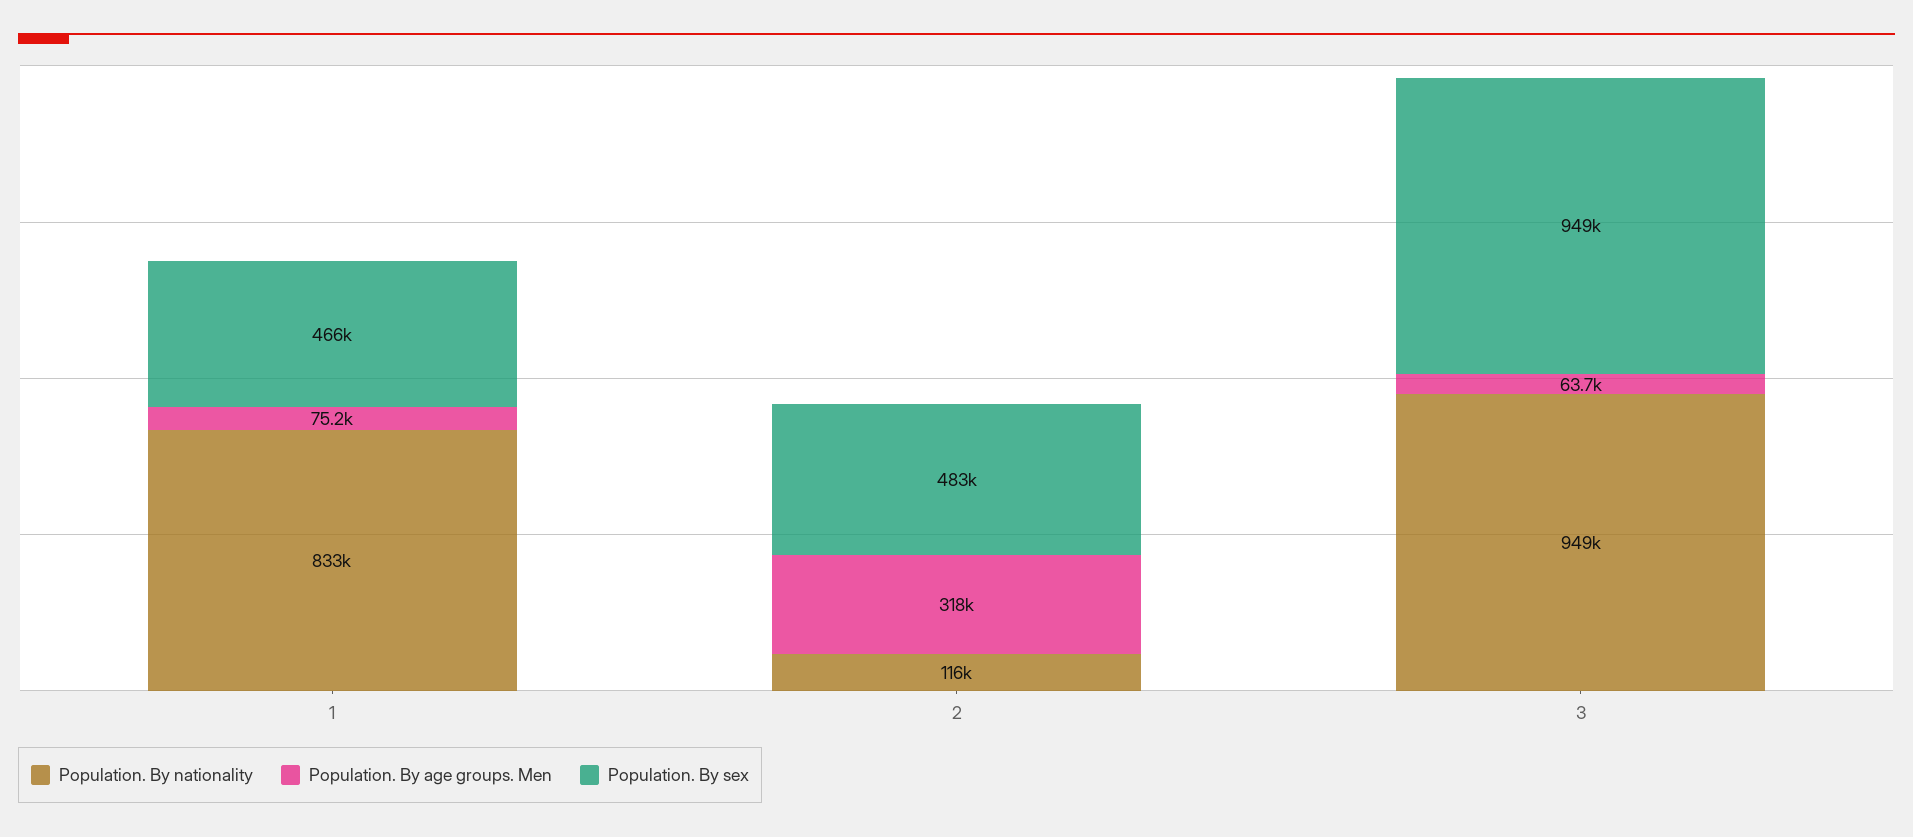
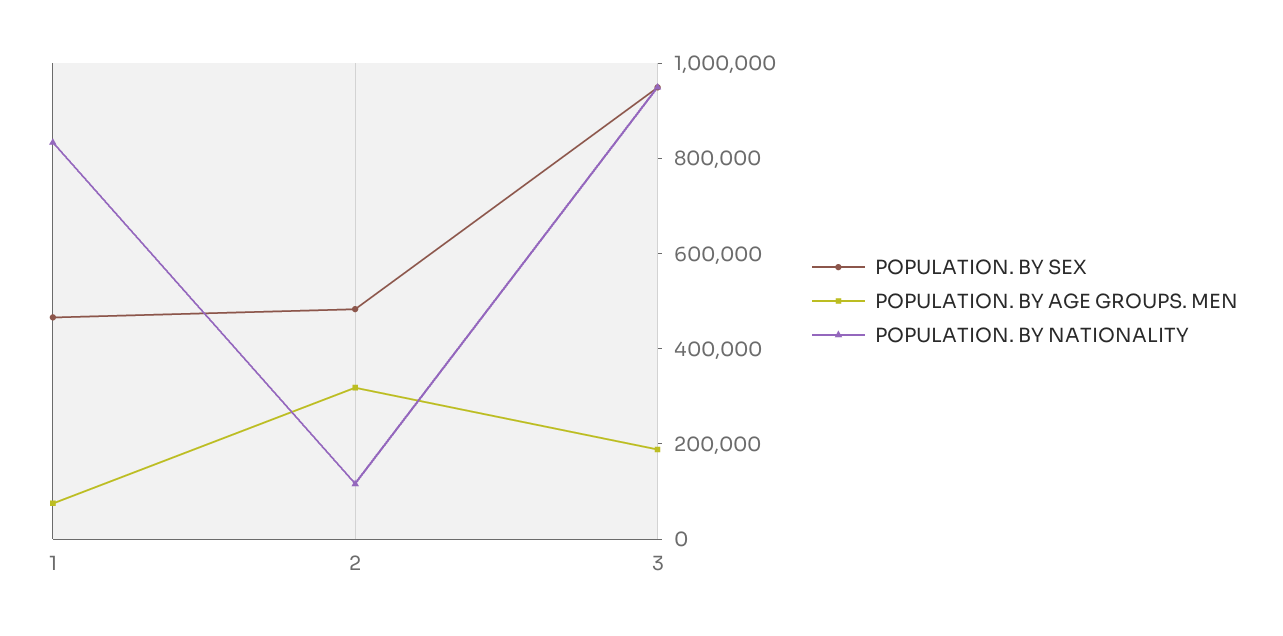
Population. By age groups. Men, 3: 63700 -> 200000

